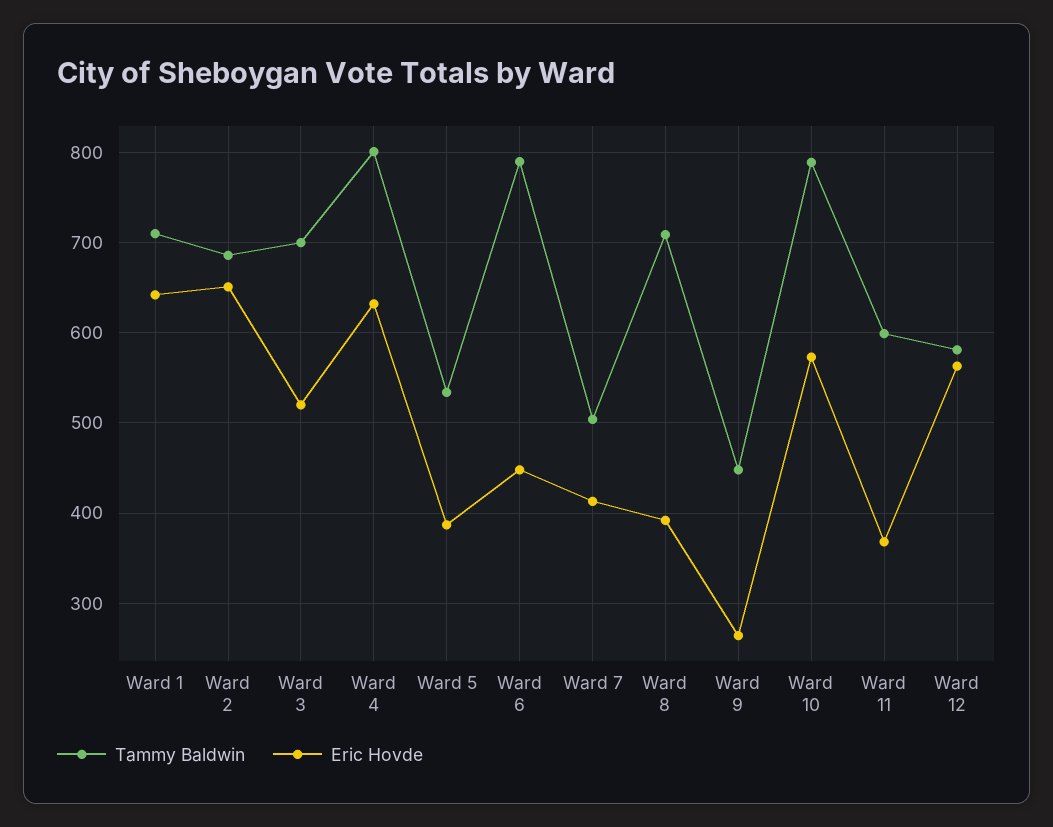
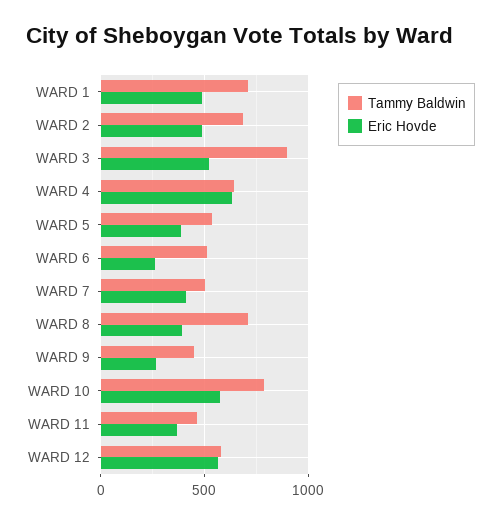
Eric Hovde, Ward 1: 640 -> 500
Eric Hovde, Ward 2: 650 -> 500
Tammy Baldwin, Ward 3: 700 -> 900
Tammy Baldwin, Ward 4: 800 -> 650
Tammy Baldwin, Ward 6: 790 -> 500
Eric Hovde, Ward 6: 450 -> 250
Tammy Baldwin, Ward 11: 600 -> 450

